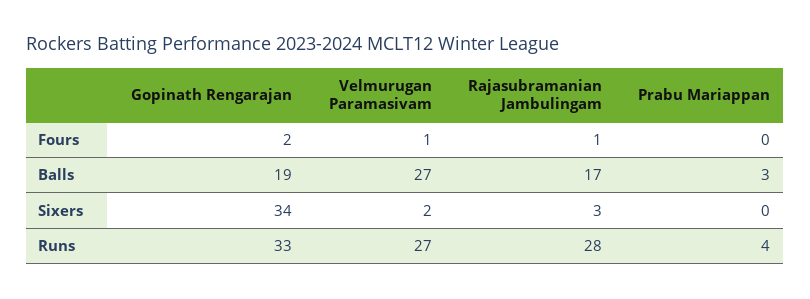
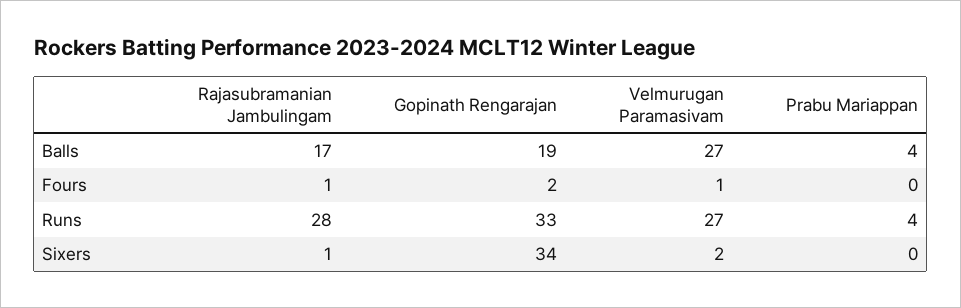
Prabu Mariappan, Balls: 3 -> 4
Rajasubramanian Jambulingam, Sixers: 3 -> 1

